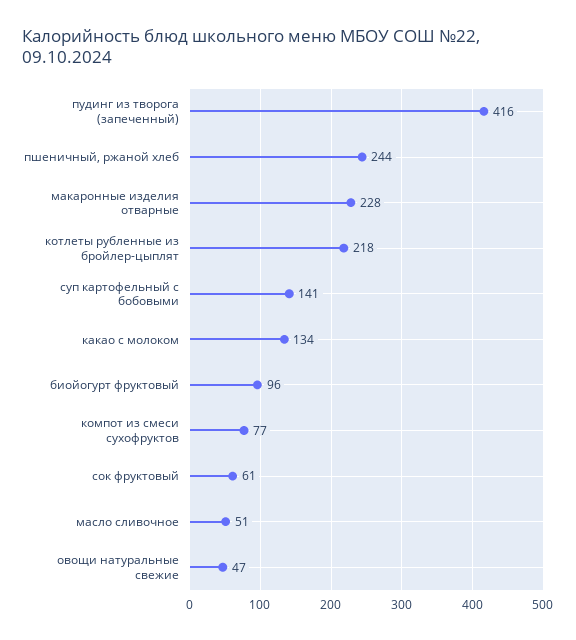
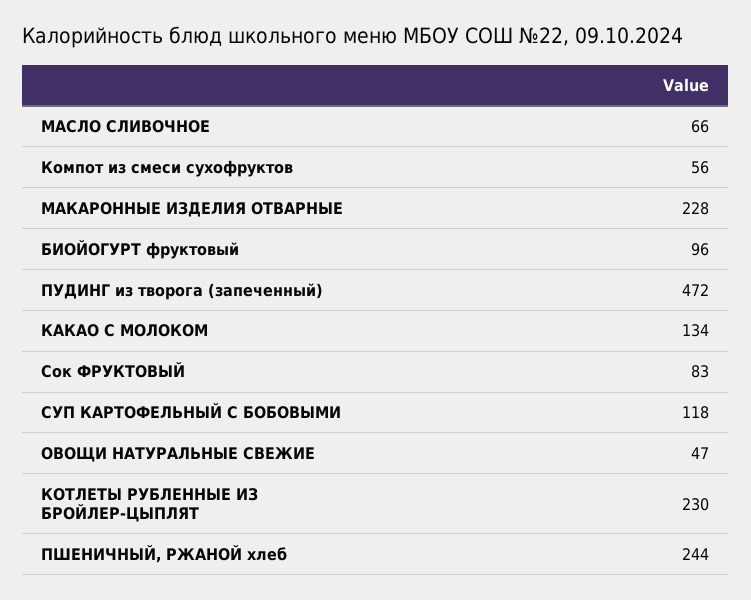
пудинг из творога (запеченный): 416 -> 472
котлеты рубленные из бройлер-цыплят: 218 -> 230
суп картофельный с бобовыми: 141 -> 118
компот из смеси сухофруктов: 77 -> 56
сок фруктовый: 61 -> 83
масло сливочное: 51 -> 66

